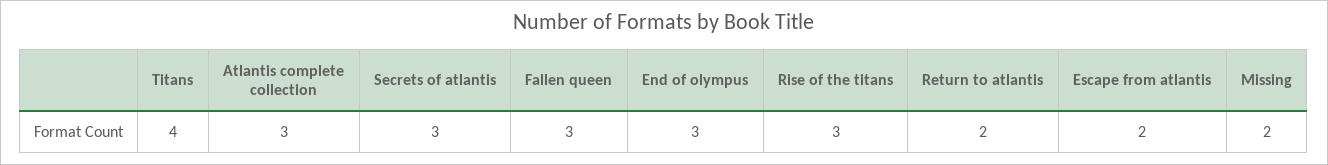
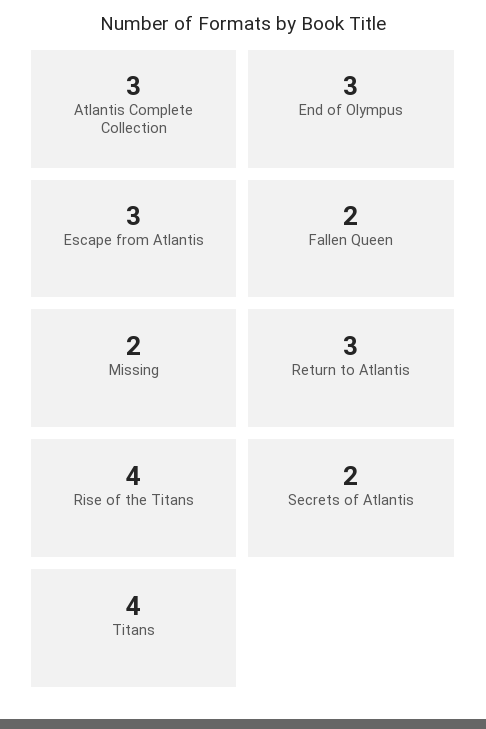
Secrets of atlantis: 3 -> 2
Fallen queen: 3 -> 2
Rise of the titans: 3 -> 4
Return to atlantis: 2 -> 3
Escape from atlantis: 2 -> 3

